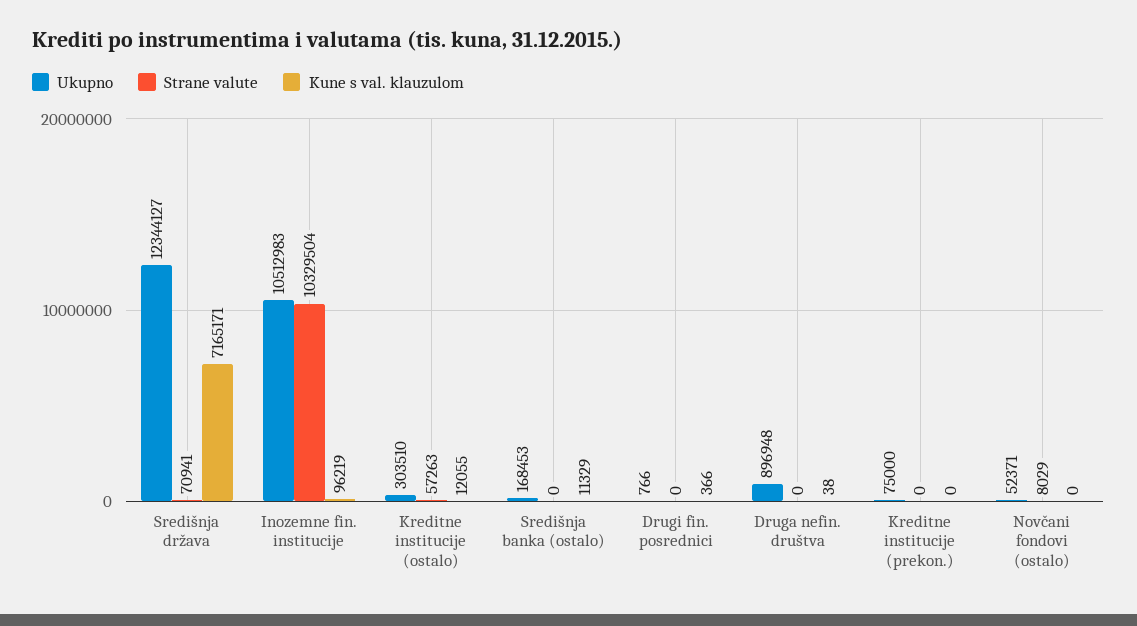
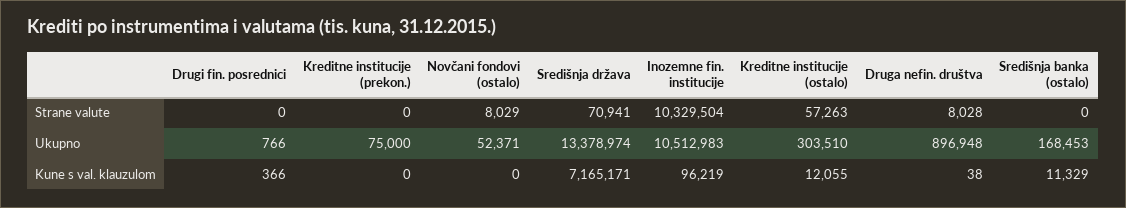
Ukupno, Središnja država: 12344127 -> 13378974
Strane valute, Druga nefin. društva: 0 -> 8028

